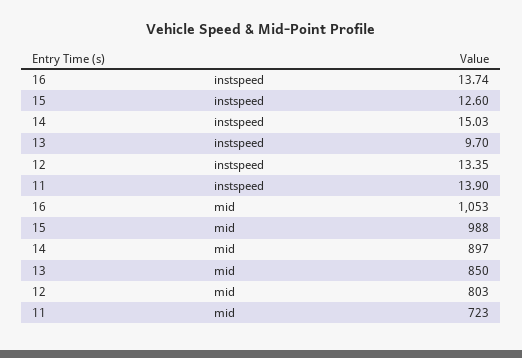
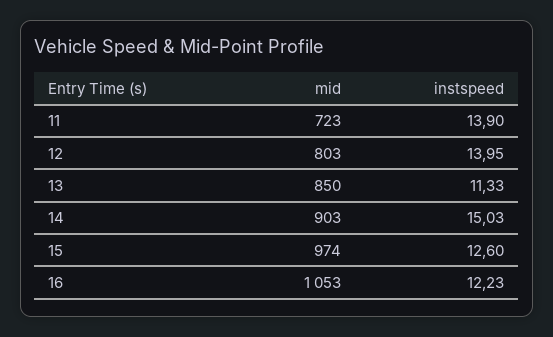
16, instspeed: 13.74 -> 12.23
13, instspeed: 9.7 -> 11.33
12, instspeed: 13.35 -> 13.95
15, mid: 988 -> 974
14, mid: 897 -> 903

